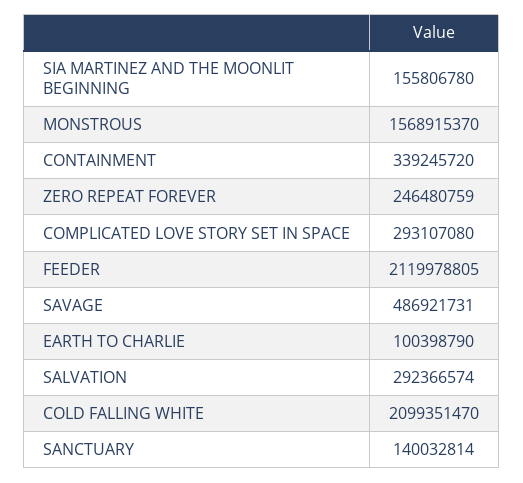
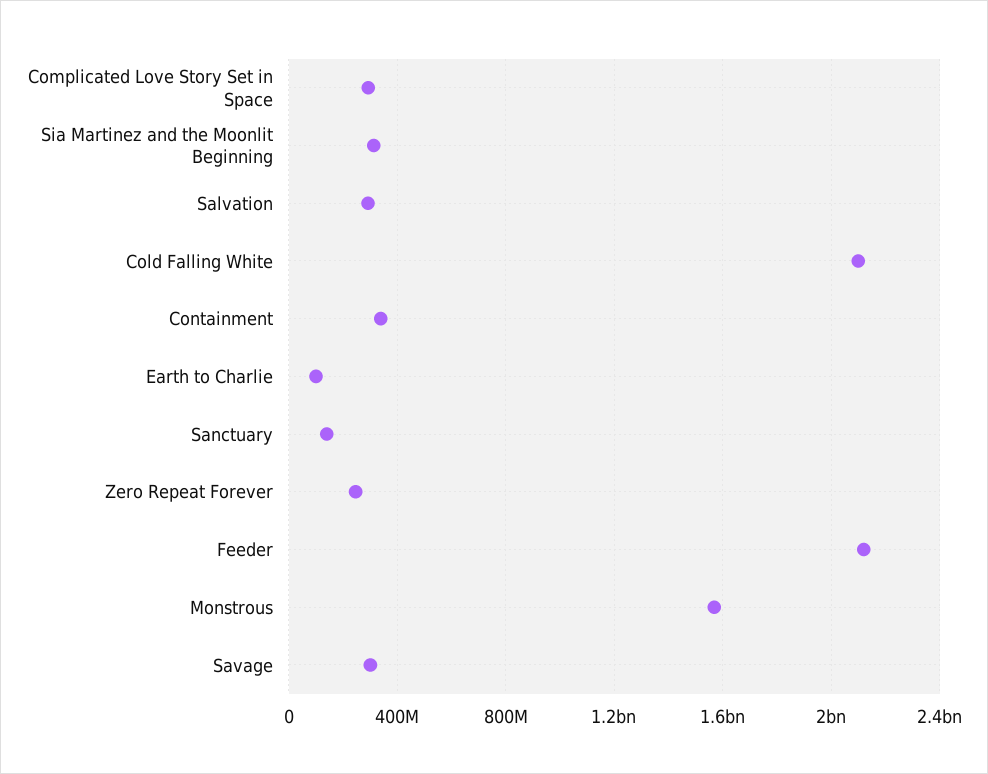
SIA MARTINEZ AND THE MOONLIT BEGINNING: 155806780 -> 300000000
SAVAGE: 486921731 -> 300000000

